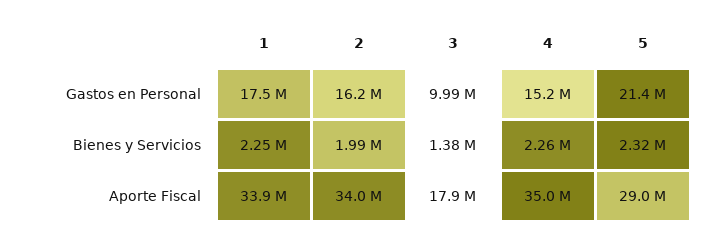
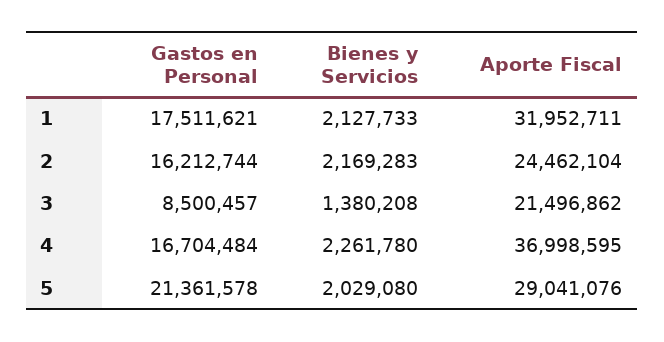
3, Gastos en Personal: 9990000 -> 8500457
4, Gastos en Personal: 15200000 -> 16704484
1, Bienes y Servicios: 2250000 -> 2127733
2, Bienes y Servicios: 1990000 -> 2169283
5, Bienes y Servicios: 2320000 -> 2029080
1, Aporte Fiscal: 33900000 -> 31952711
2, Aporte Fiscal: 34000000 -> 24462104
3, Aporte Fiscal: 17900000 -> 21496862
4, Aporte Fiscal: 35000000 -> 36998595

